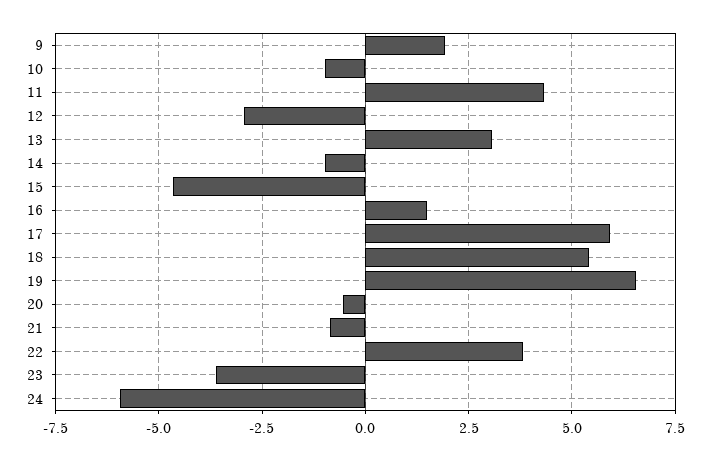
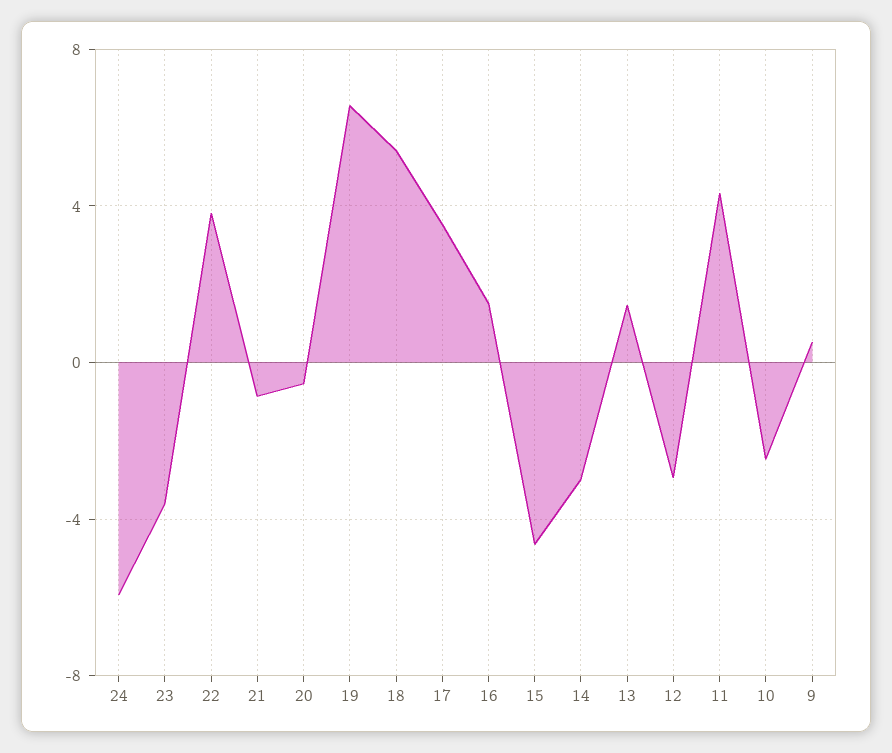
9: 2 -> 0.5
10: -1 -> -2.5
13: 3 -> 1.5
14: -1 -> -3
17: 6 -> 3.5

